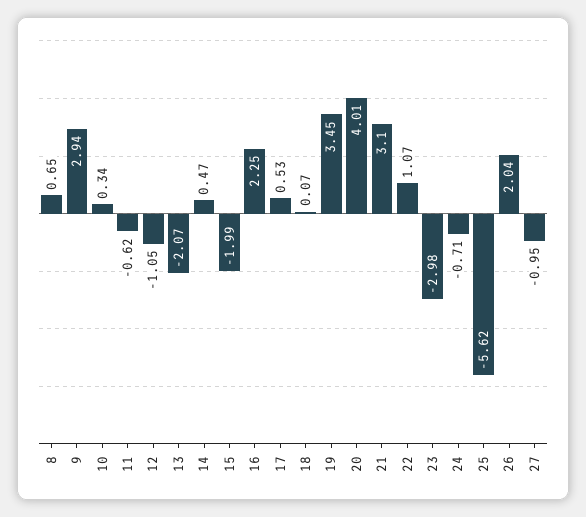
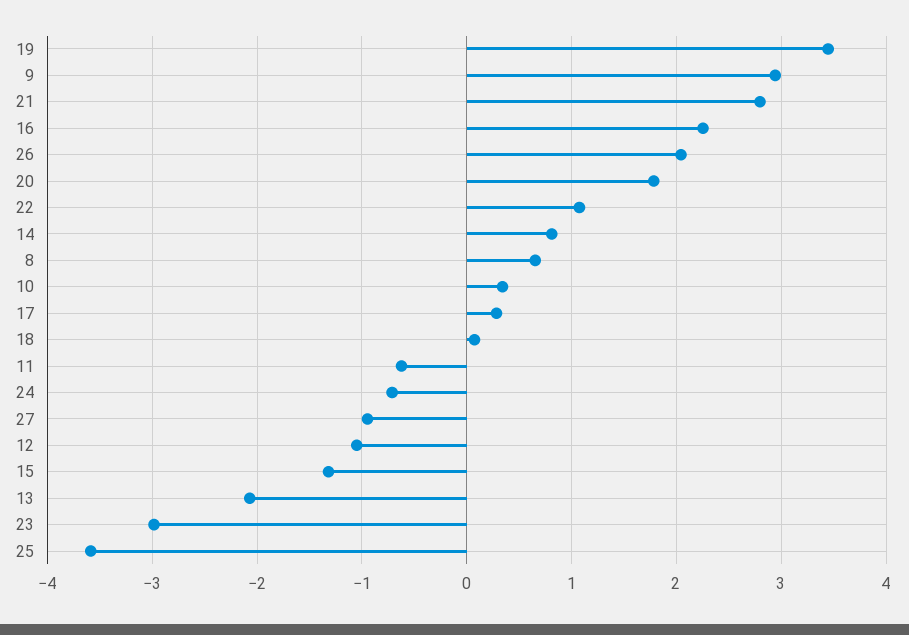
14: 0.47 -> 0.8
15: -1.99 -> -1.3
17: 0.53 -> 0.3
20: 4.01 -> 1.8
21: 3.1 -> 2.8
25: -5.62 -> -3.6

